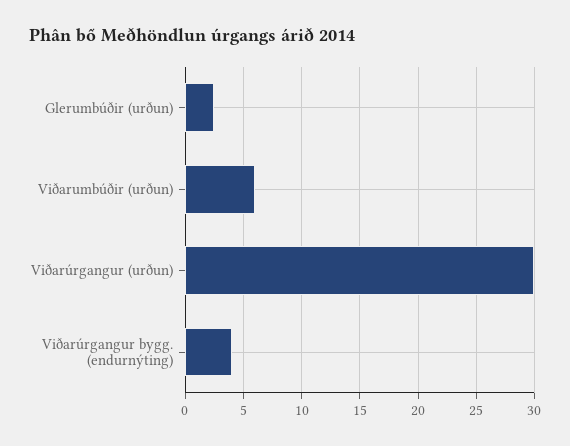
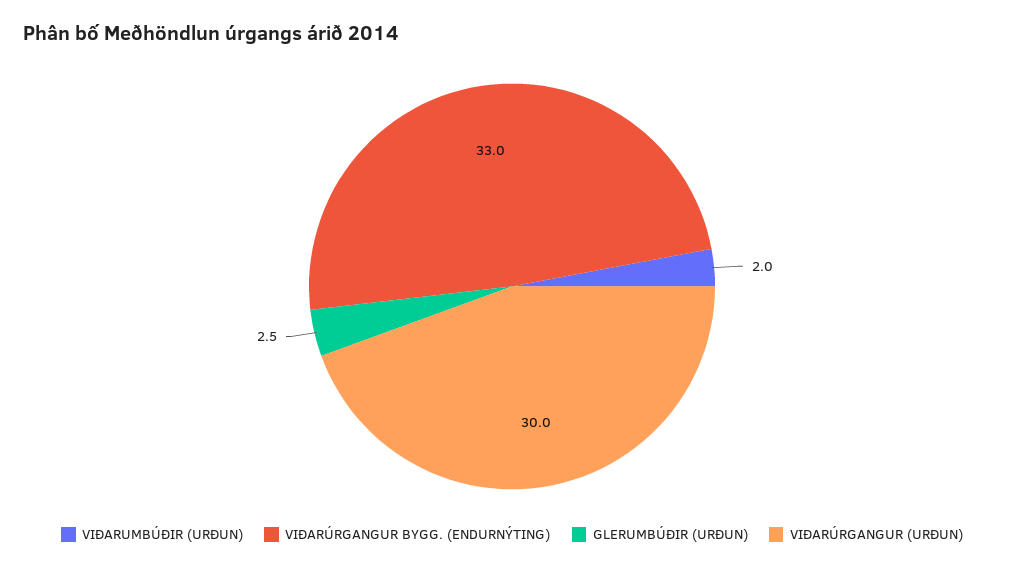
Viðarumbúðir (urðun): 6 -> 2
Viðarúrgangur bygg. (endurnýting): 4 -> 33

